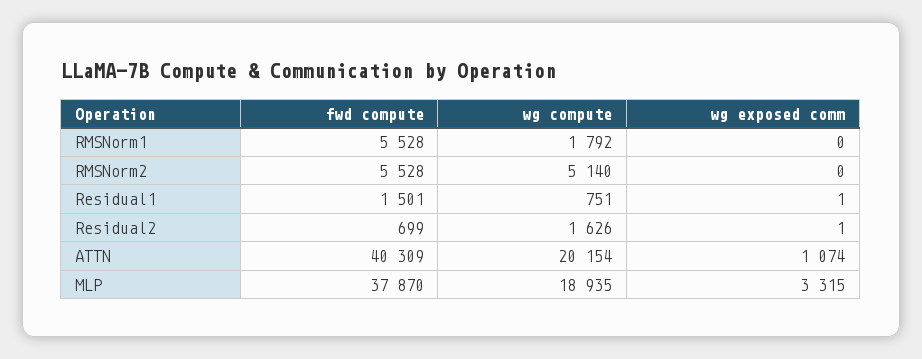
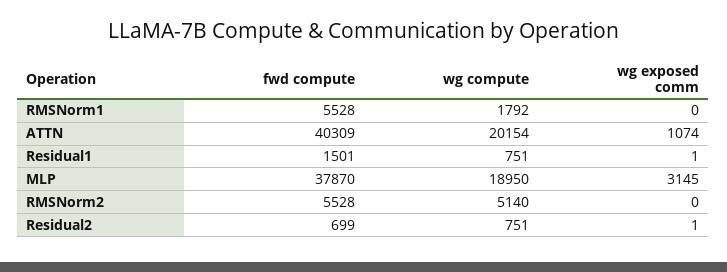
wg compute, Residual2: 1626 -> 751
wg compute, MLP: 18935 -> 18950
wg exposed comm, MLP: 3315 -> 3145

